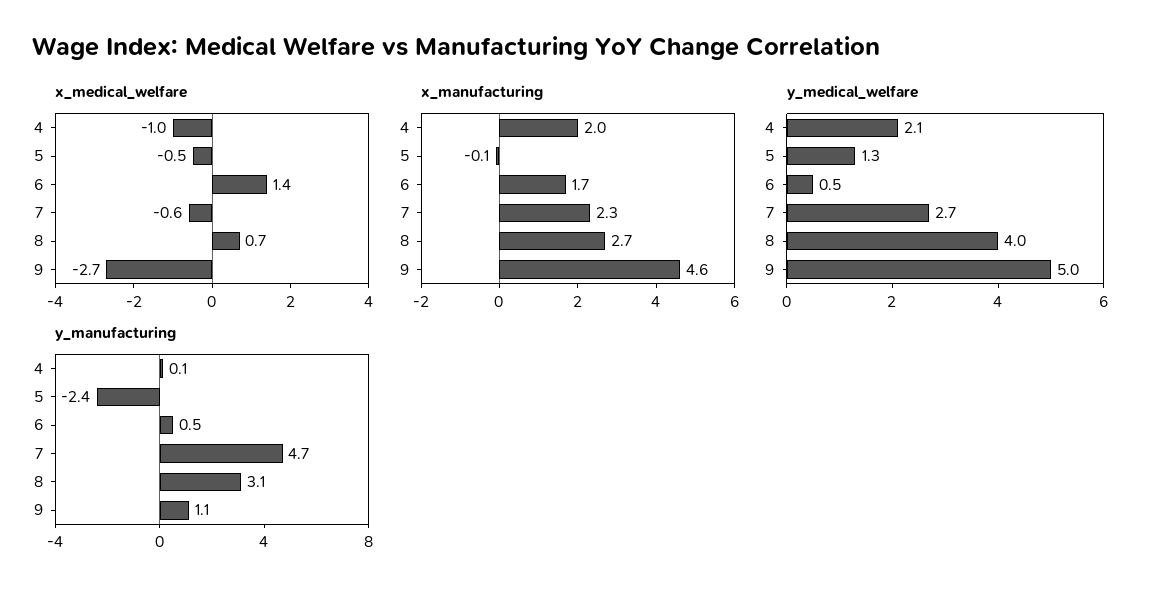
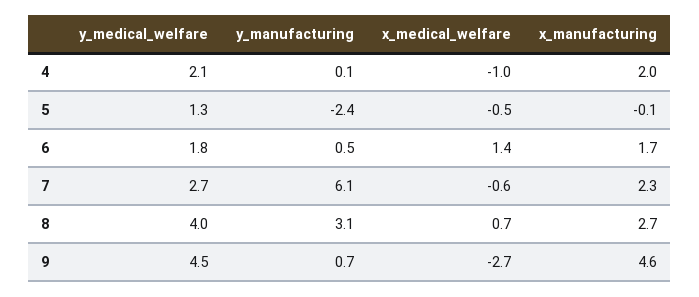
y_medical_welfare, 6: 0.5 -> 1.8
y_medical_welfare, 9: 5 -> 4.5
y_manufacturing, 7: 4.7 -> 6.1
y_manufacturing, 9: 1.1 -> 0.7

